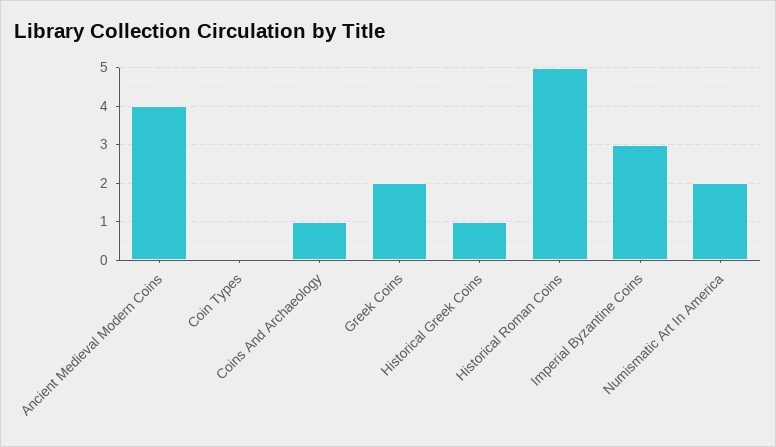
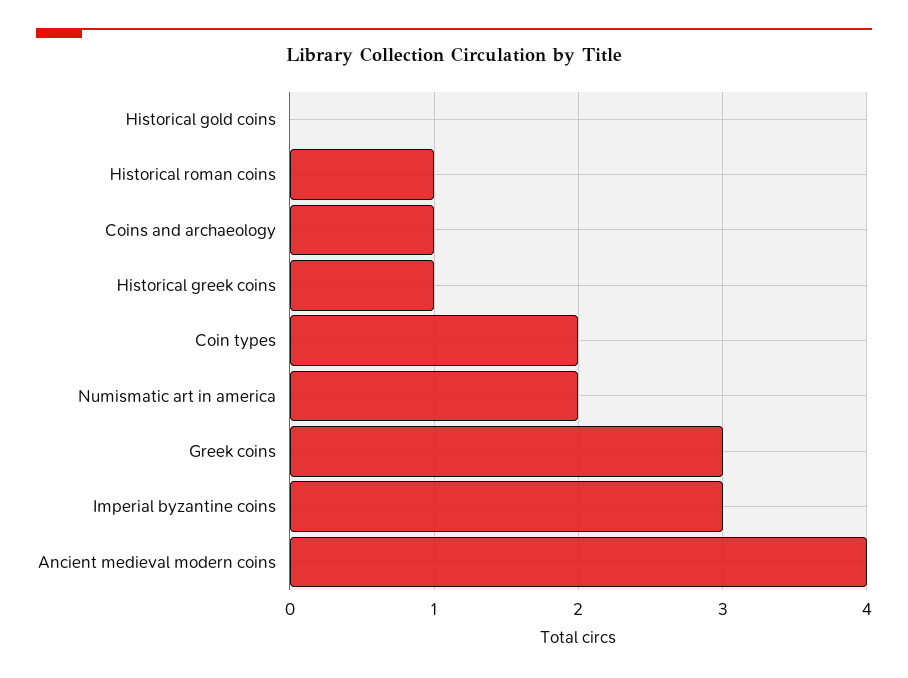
Coin Types: 0 -> 2
Greek Coins: 2 -> 3
Historical Roman Coins: 5 -> 1
Historical gold coins: none -> 0

